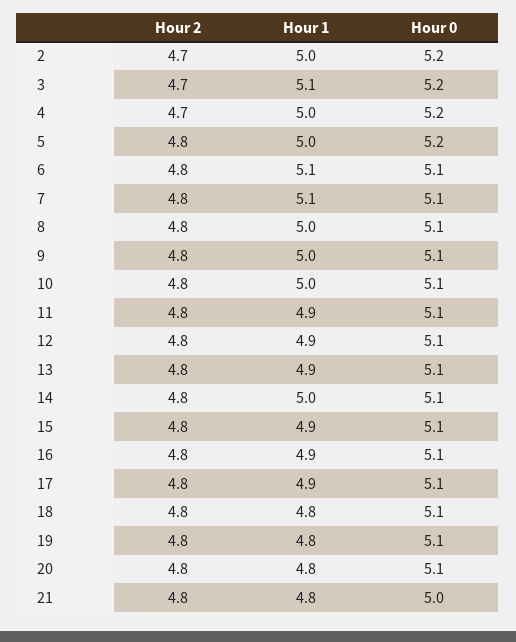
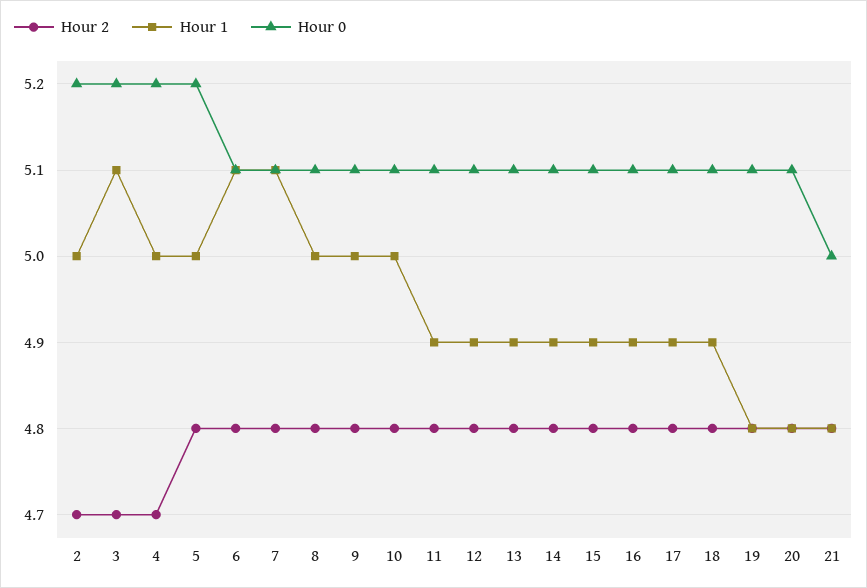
Hour 1, 14: 5 -> 4.9
Hour 1, 18: 4.8 -> 4.9

